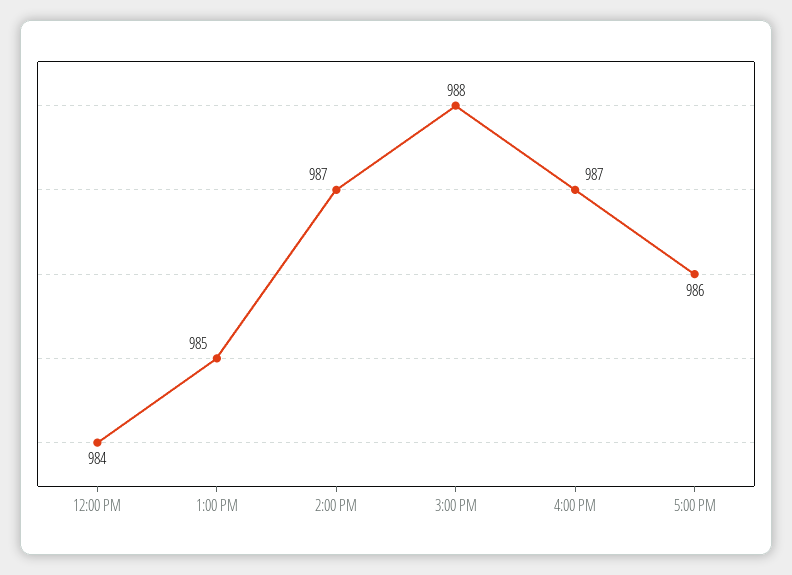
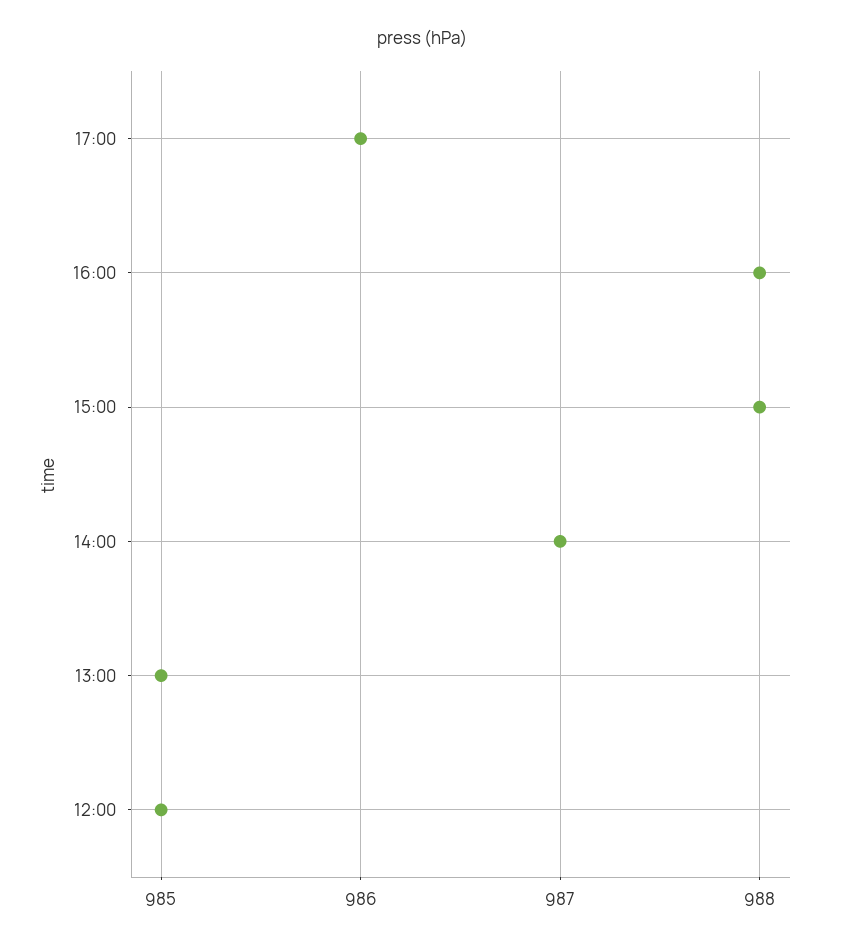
12:00 PM: 984 -> 985
4:00 PM: 987 -> 988

